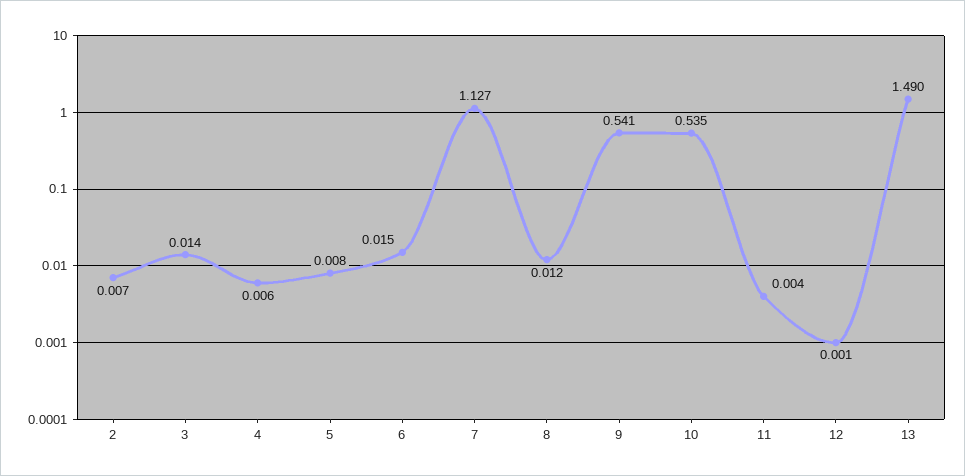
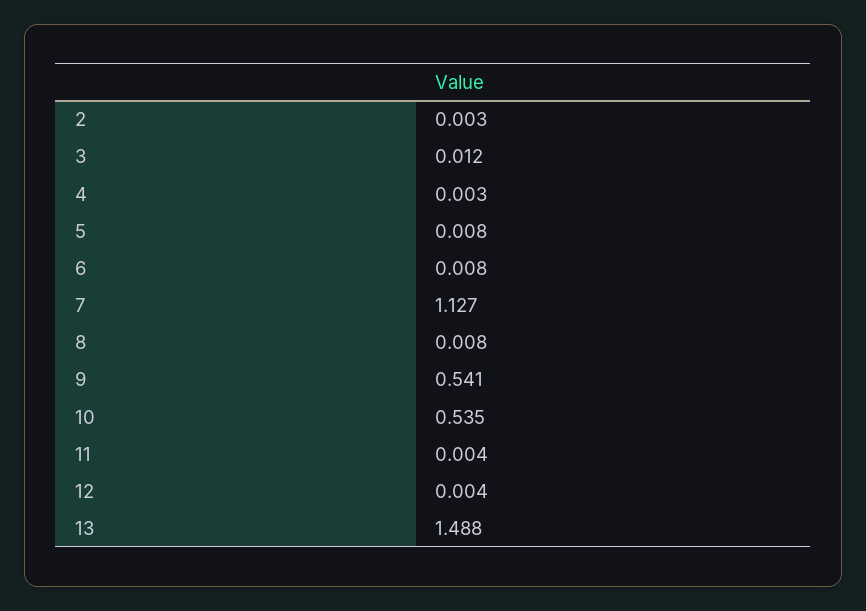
2: 0.007 -> 0.003
3: 0.014 -> 0.012
4: 0.006 -> 0.003
6: 0.015 -> 0.008
8: 0.012 -> 0.008
12: 0.001 -> 0.004
13: 1.49 -> 1.488

